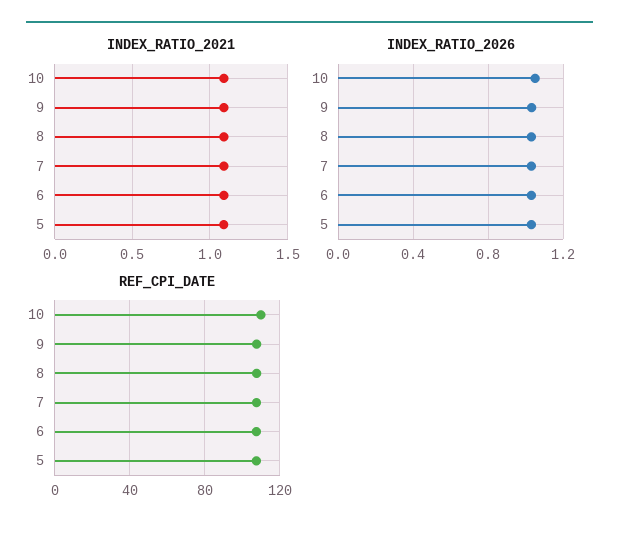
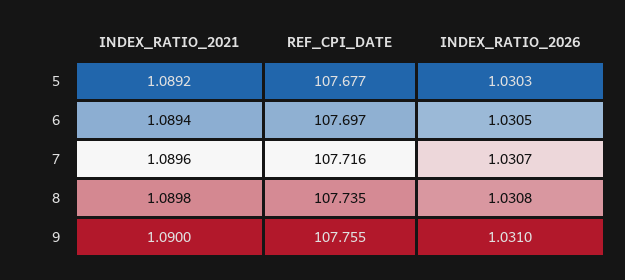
INDEX_RATIO_2021, 10: 1.1 -> none
INDEX_RATIO_2026, 10: 1.05 -> none
REF_CPI_DATE, 10: 110 -> none

